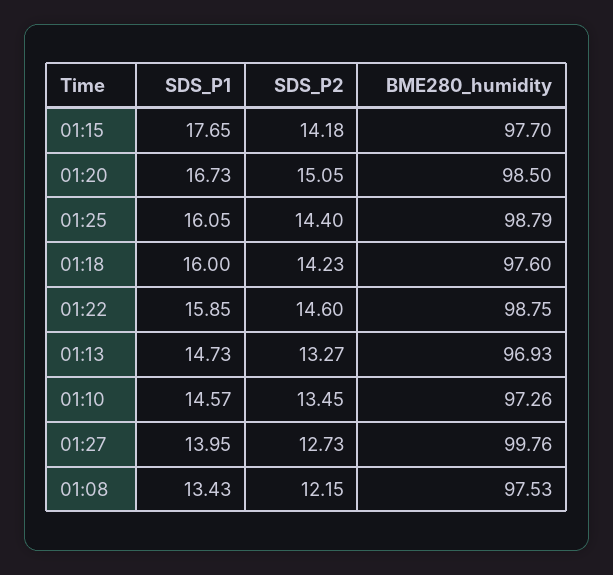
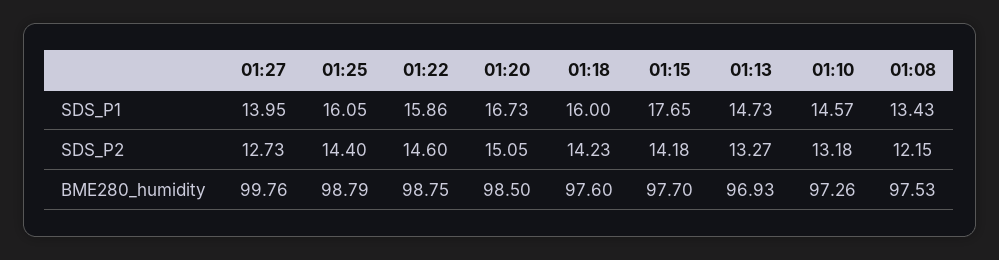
SDS_P1, 01:22: 15.85 -> 15.86
SDS_P2, 01:10: 13.45 -> 13.18

